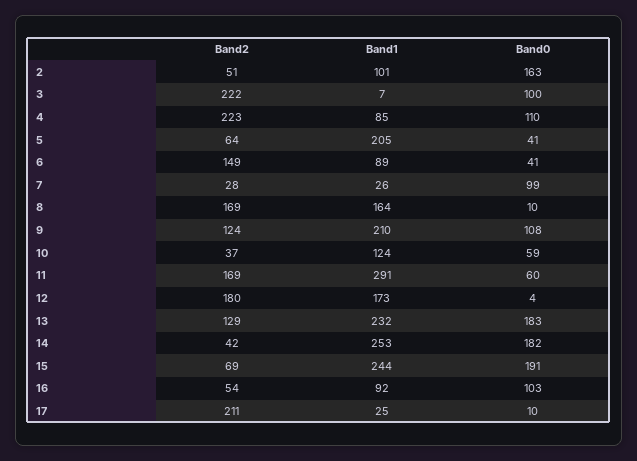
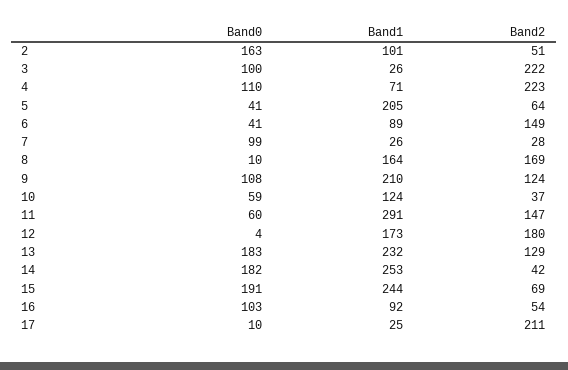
Band1, 3: 7 -> 26
Band1, 4: 85 -> 71
Band2, 11: 169 -> 147

